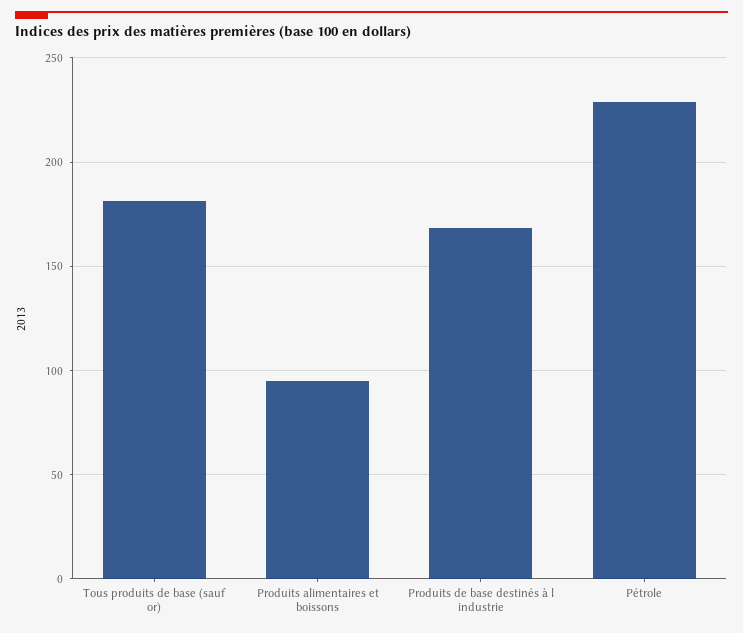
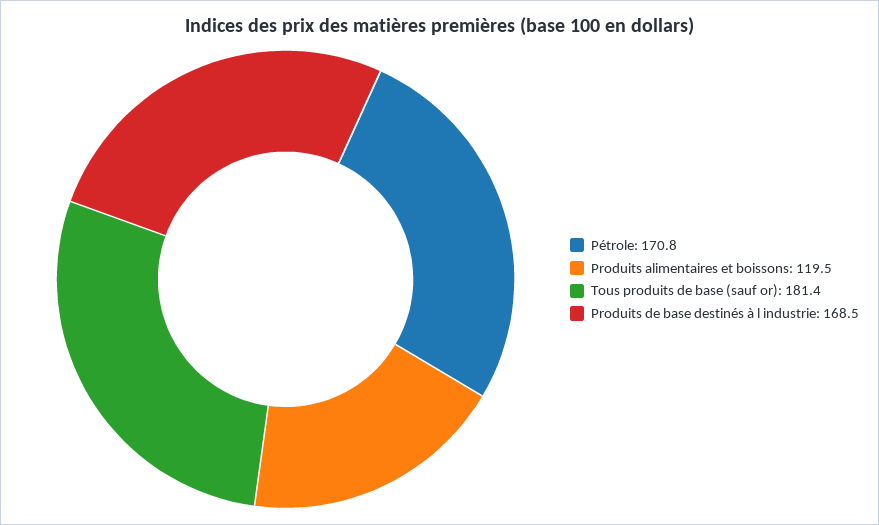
Produits alimentaires et boissons: 95 -> 119.5
Pétrole: 230 -> 170.8

